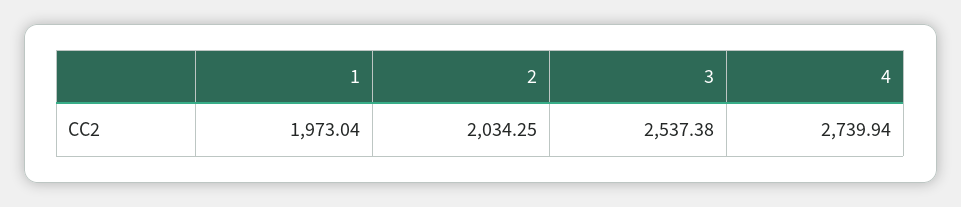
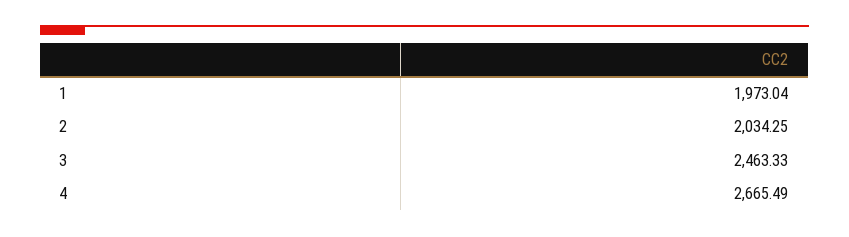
3: 2537.38 -> 2463.33
4: 2739.94 -> 2665.49

